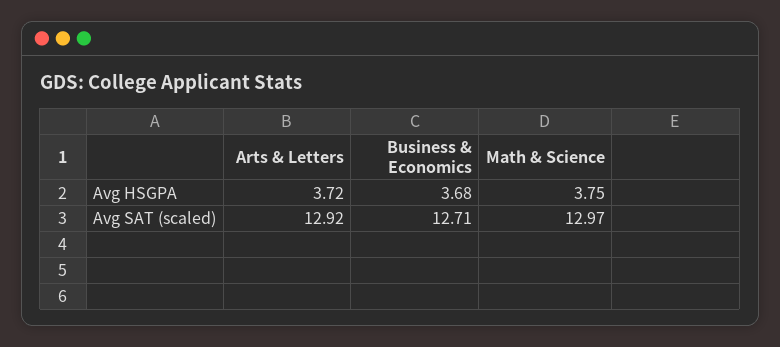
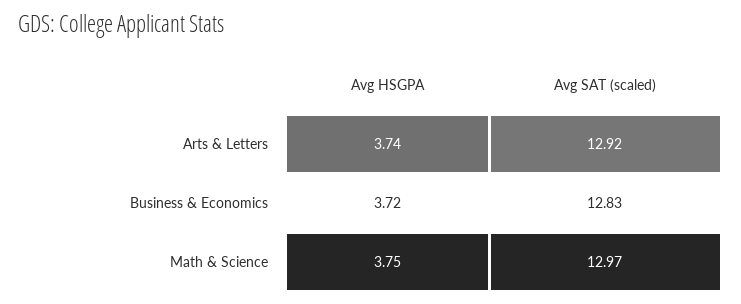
Arts & Letters, Avg HSGPA: 3.72 -> 3.74
Business & Economics, Avg HSGPA: 3.68 -> 3.72
Business & Economics, Avg SAT (scaled): 12.71 -> 12.83

